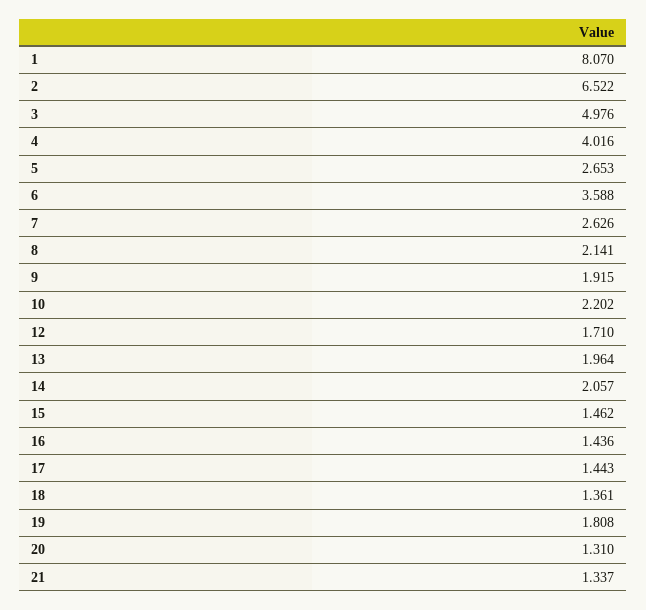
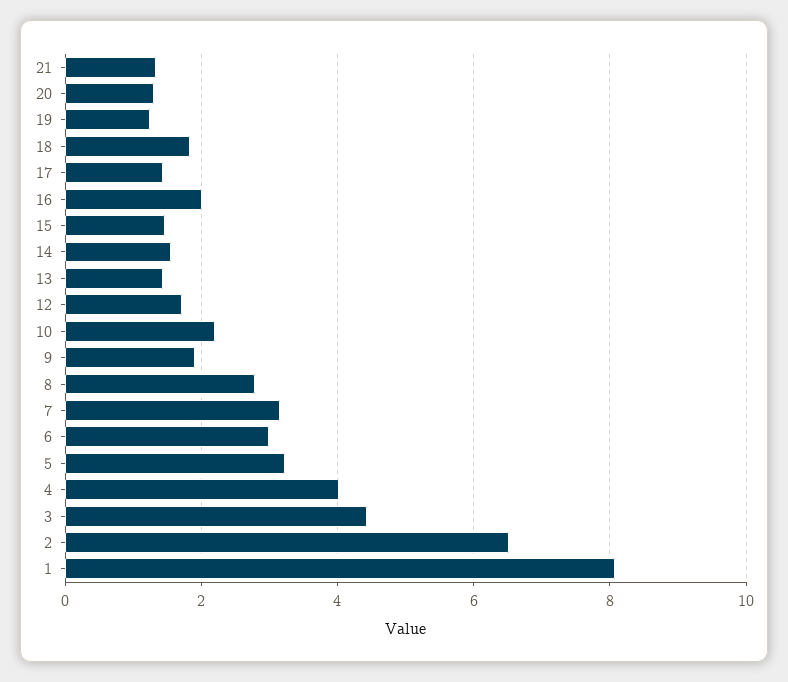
3: 4.976 -> 4.4
5: 2.653 -> 3.2
6: 3.588 -> 3
7: 2.626 -> 3.2
8: 2.141 -> 2.8
13: 1.964 -> 1.4
14: 2.057 -> 1.6
16: 1.436 -> 2
18: 1.361 -> 1.8
19: 1.808 -> 1.2

